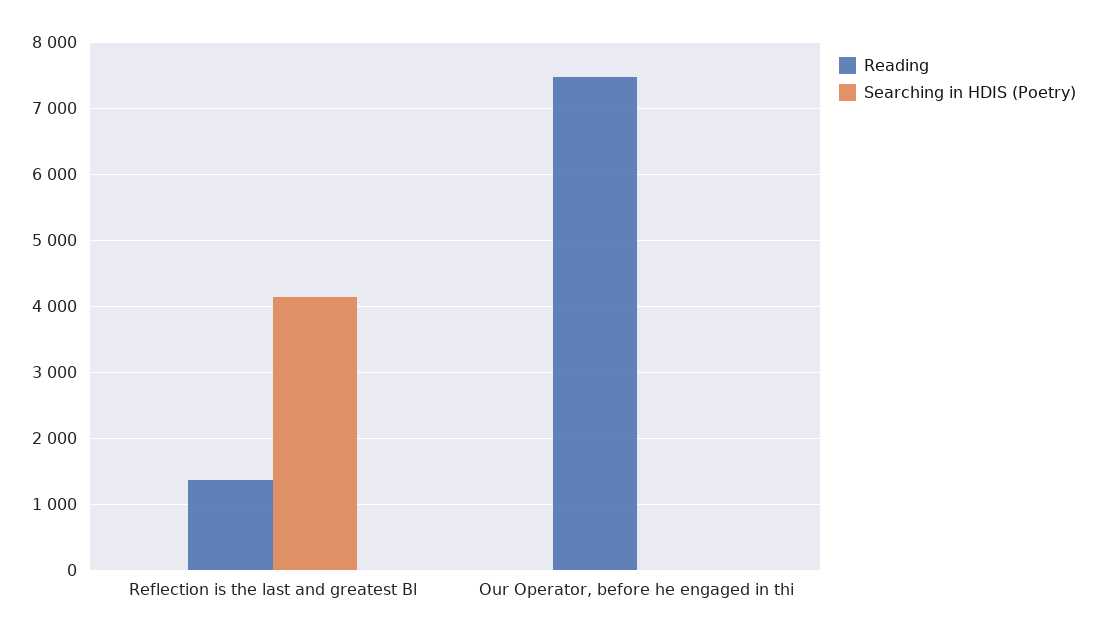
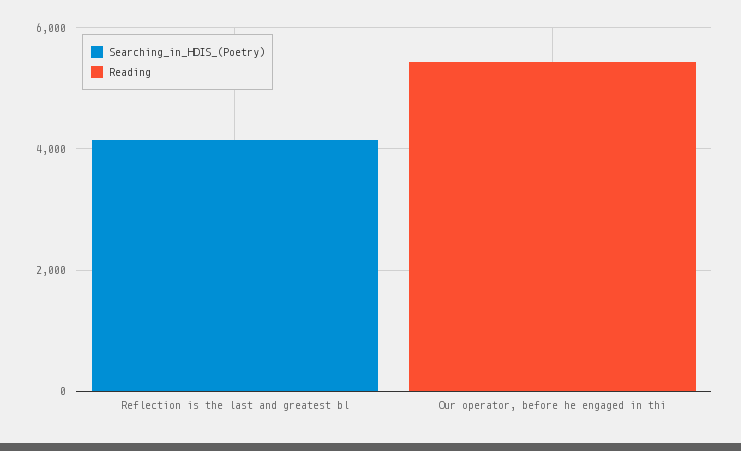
Reading, Reflection is the last and greatest Bl: 1400 -> 0
Reading, Our Operator, before he engaged in thi: 7500 -> 5500

